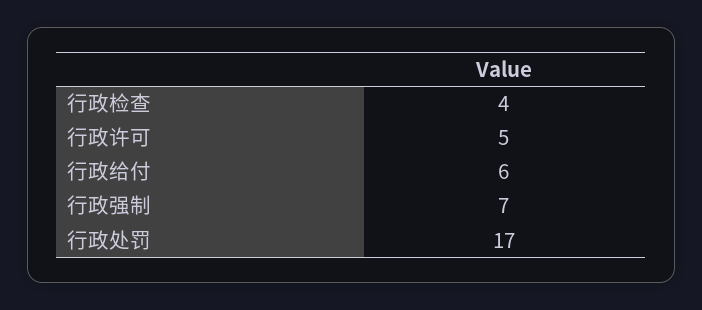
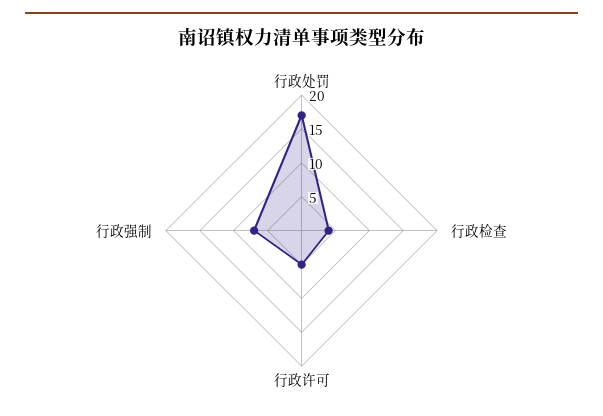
行政给付: 6 -> none

